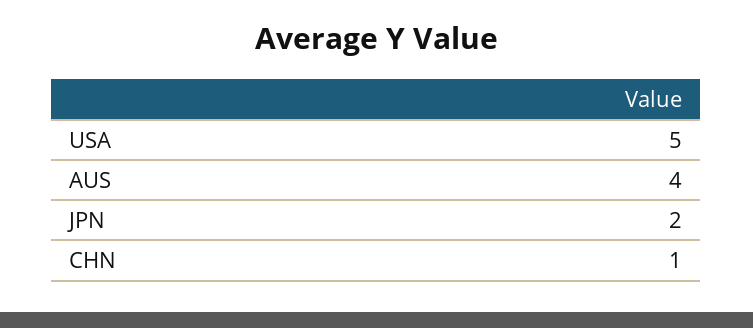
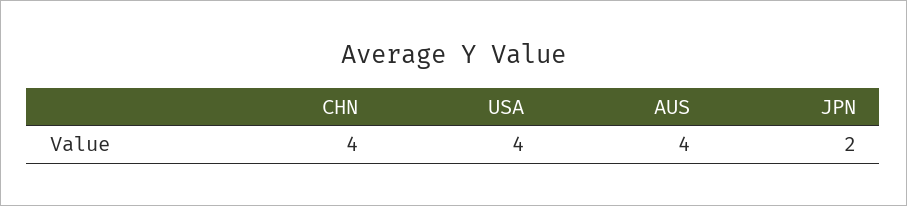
USA: 5 -> 4
CHN: 1 -> 4

